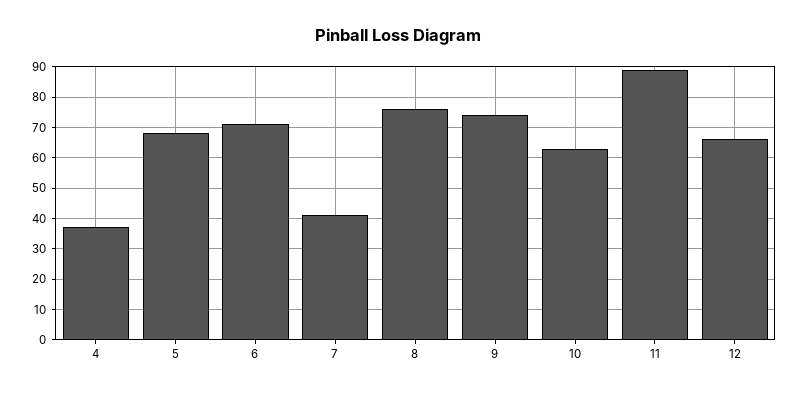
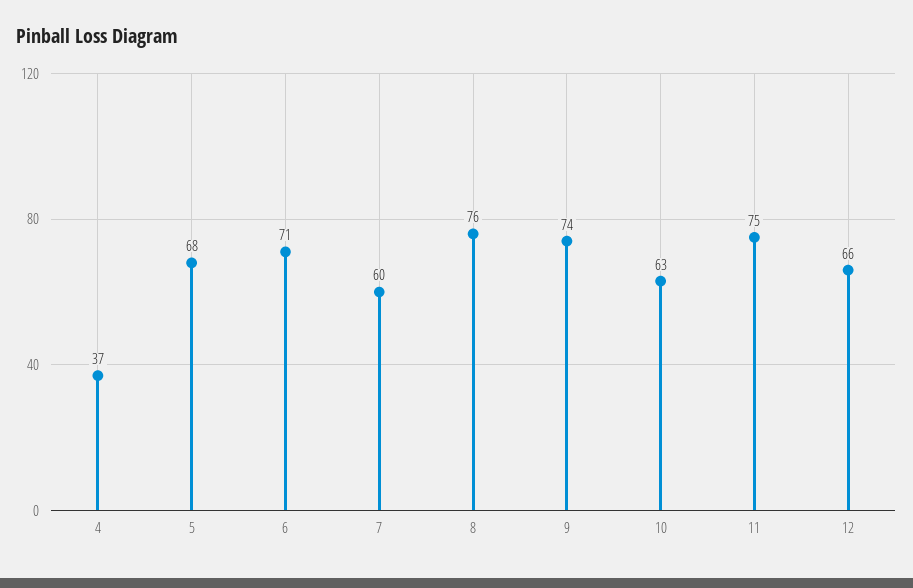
7: 40 -> 60
11: 90 -> 75

